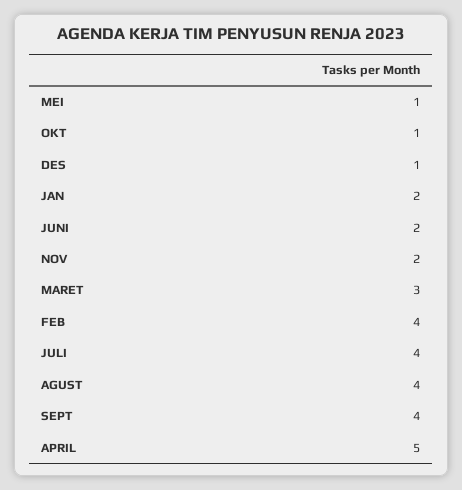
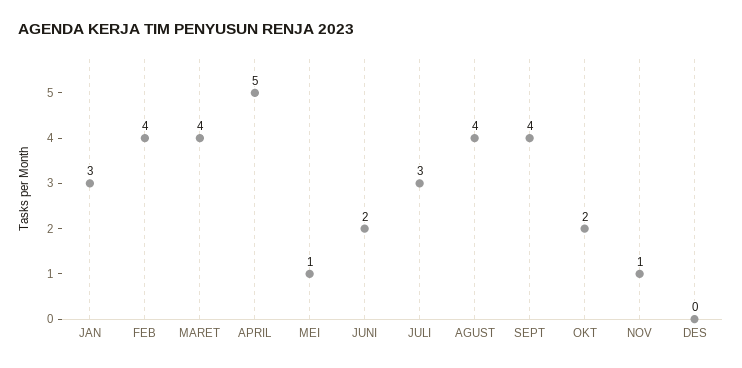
OKT: 1 -> 2
DES: 1 -> 0
JAN: 2 -> 3
NOV: 2 -> 1
MARET: 3 -> 4
JULI: 4 -> 3

